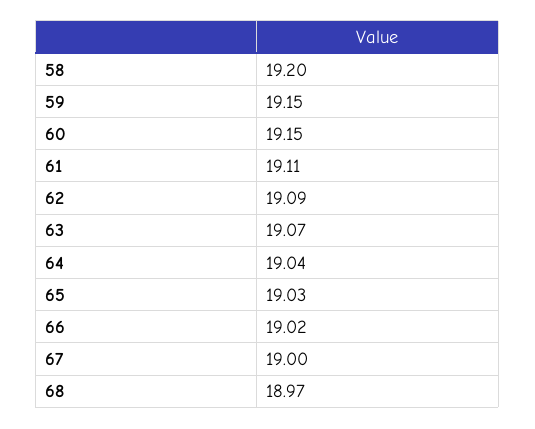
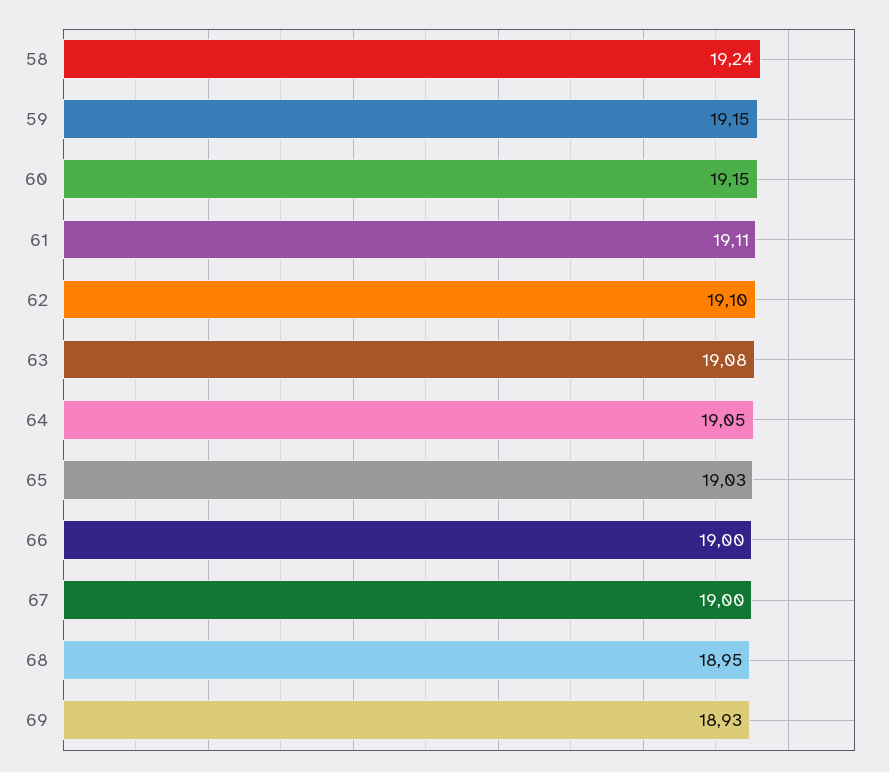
58: 19.2 -> 19.24
62: 19.09 -> 19.1
63: 19.07 -> 19.08
64: 19.04 -> 19.05
66: 19.02 -> 19
68: 18.97 -> 18.95
69: none -> 18.93

